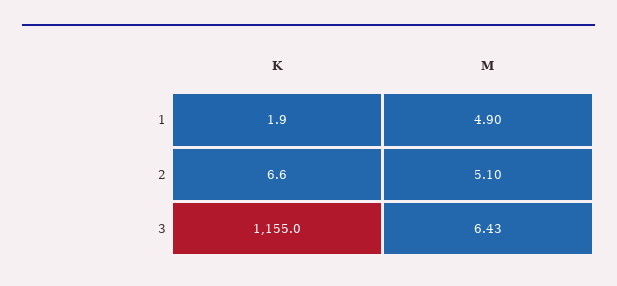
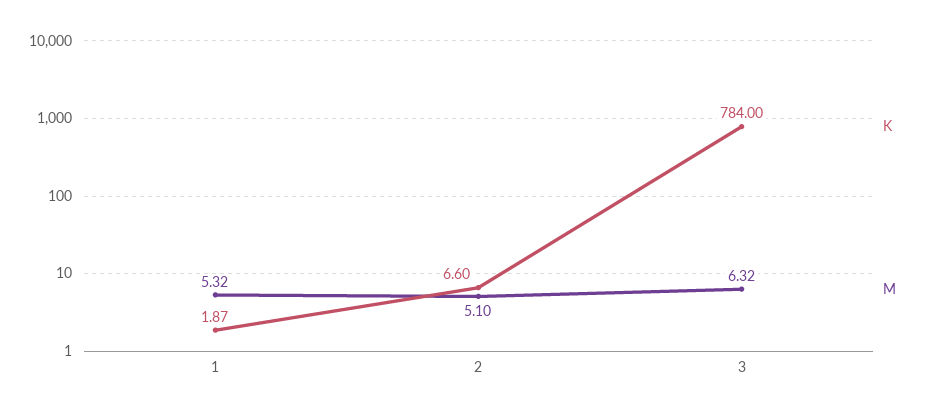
M, 1: 4.9 -> 5.32
K, 3: 1155 -> 784
M, 3: 6.43 -> 6.32

